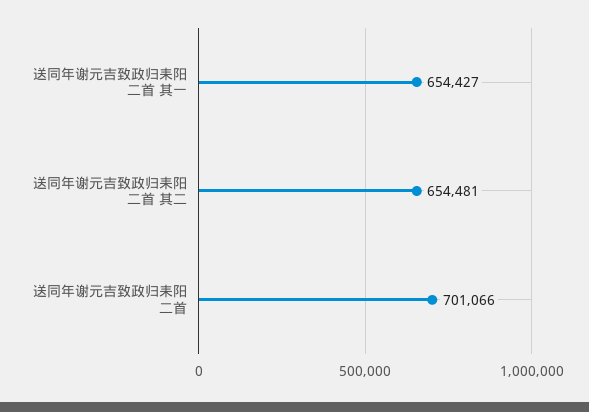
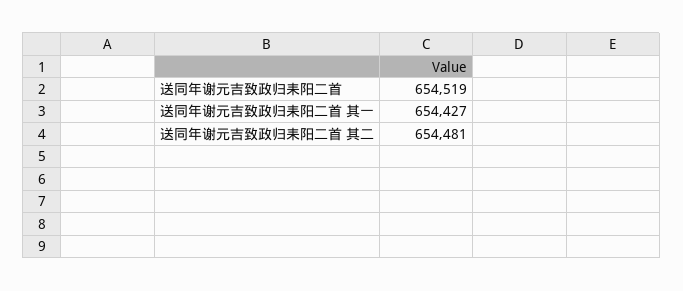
送同年谢元吉致政归耒阳二首: 701066 -> 654519

